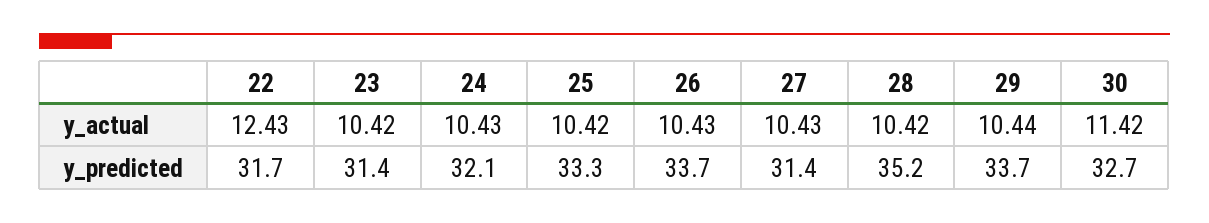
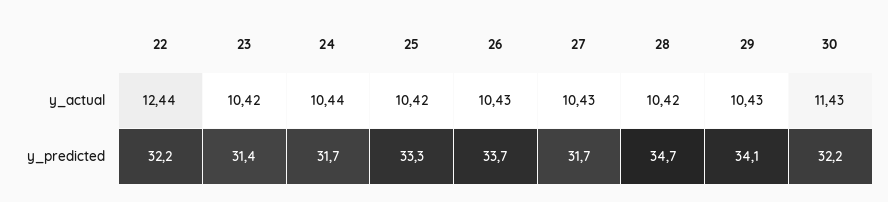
22, y_actual: 12.43 -> 12.44
24, y_actual: 10.43 -> 10.44
29, y_actual: 10.44 -> 10.43
30, y_actual: 11.42 -> 11.43
22, y_predicted: 31.7 -> 32.2
24, y_predicted: 32.1 -> 31.7
27, y_predicted: 31.4 -> 31.7
28, y_predicted: 35.2 -> 34.7
29, y_predicted: 33.7 -> 34.1
30, y_predicted: 32.7 -> 32.2

